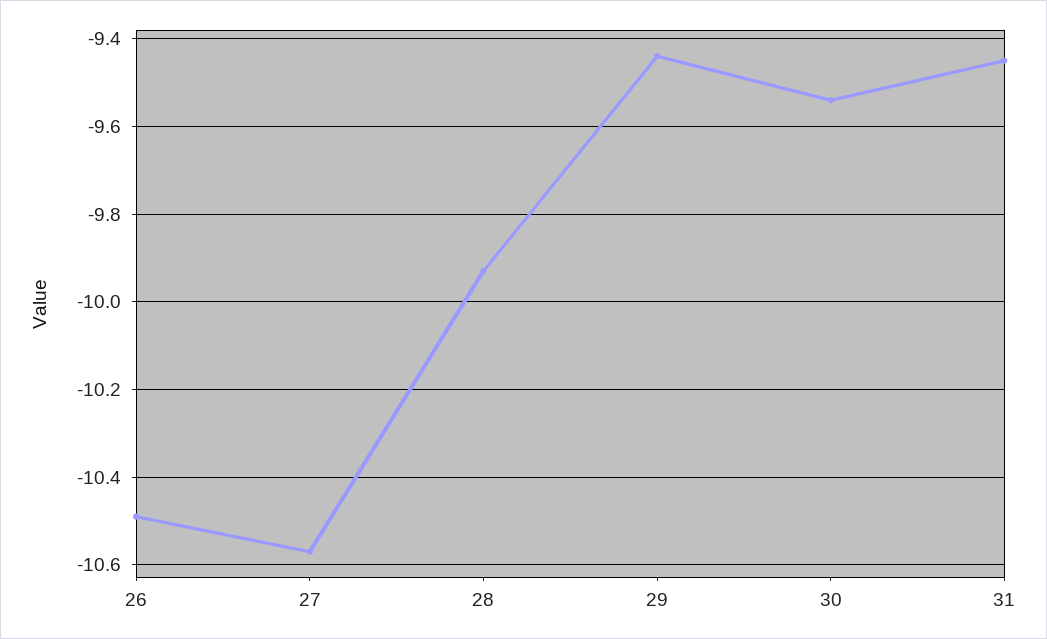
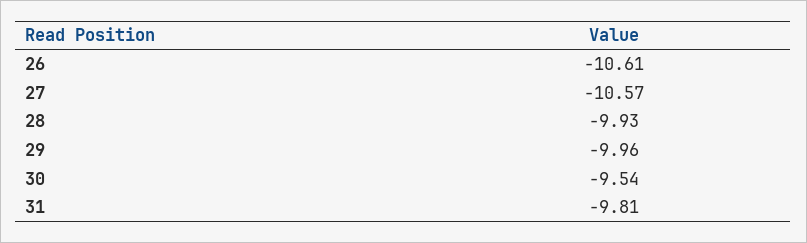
26: -10.5 -> -10.61
29: -9.45 -> -9.96
31: -9.45 -> -9.81

